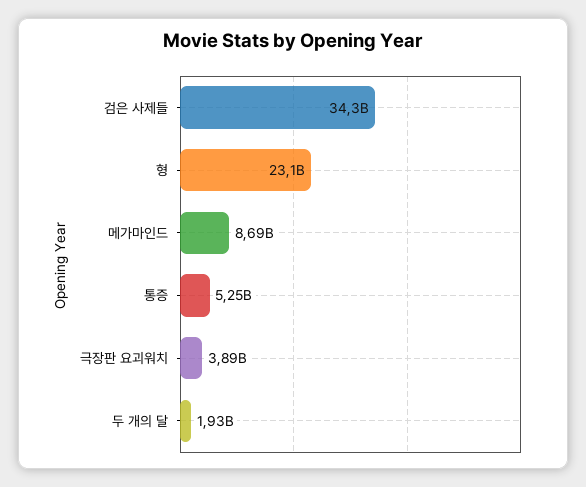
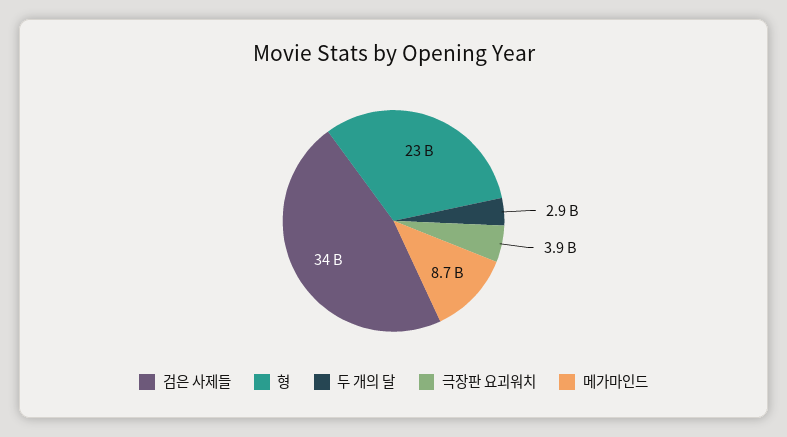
통증: 5250000000 -> none
두 개의 달: 1930000000 -> 2900000000

